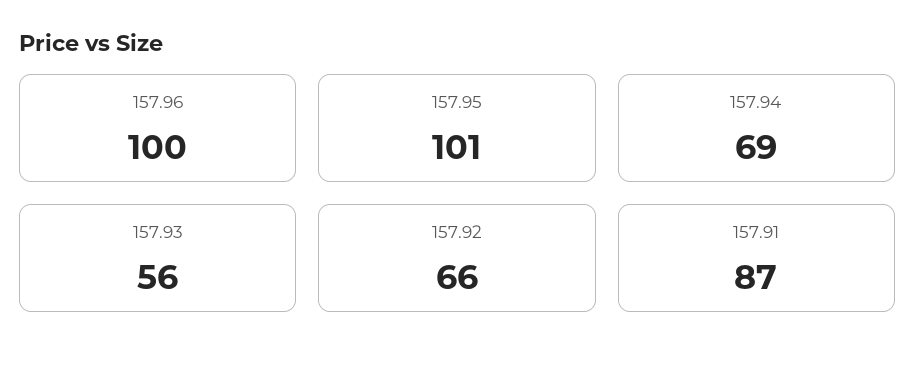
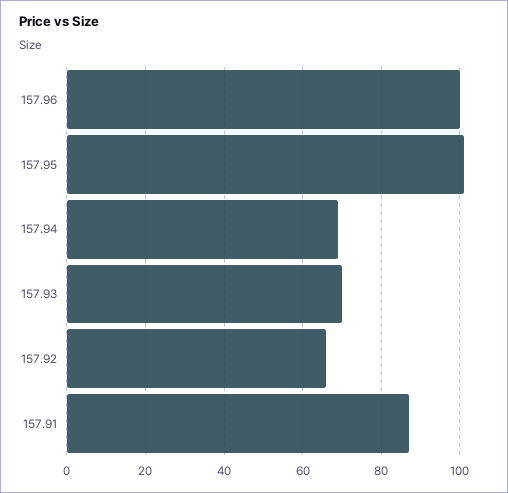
157.93: 56 -> 70

